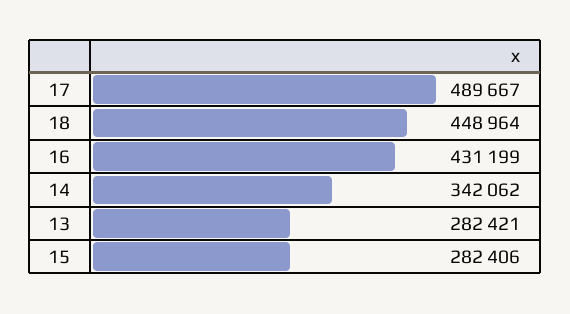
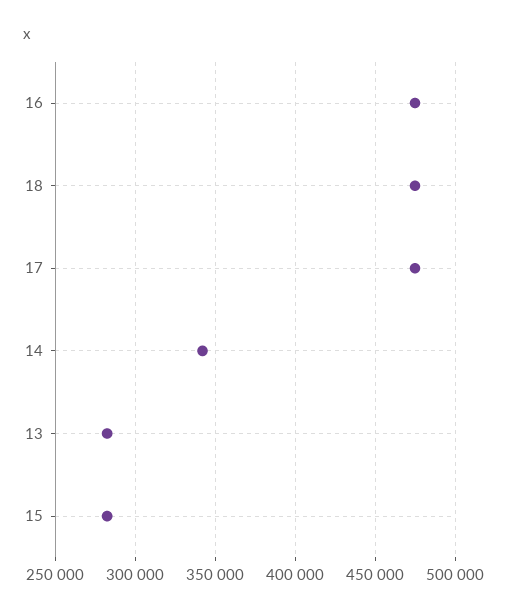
17: 489667 -> 475000
18: 448964 -> 475000
16: 431199 -> 475000

